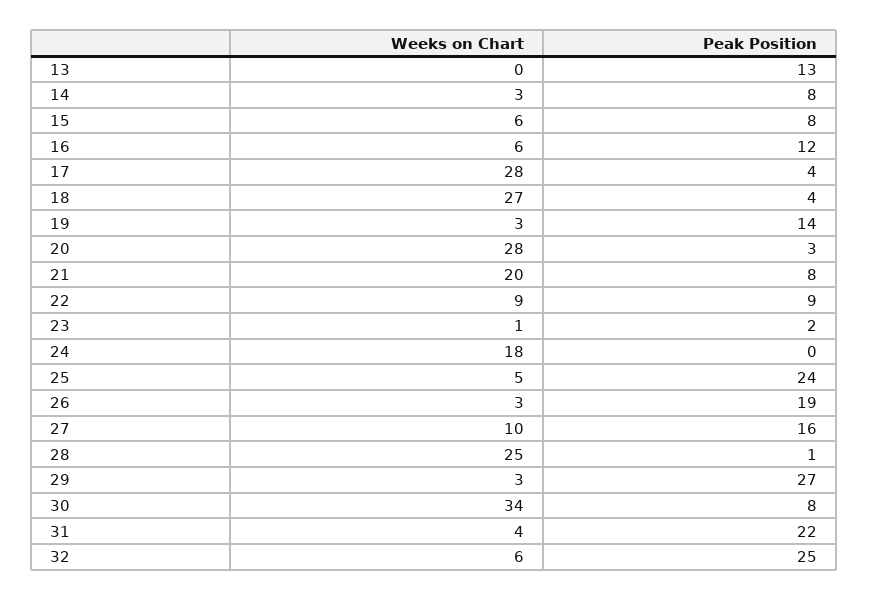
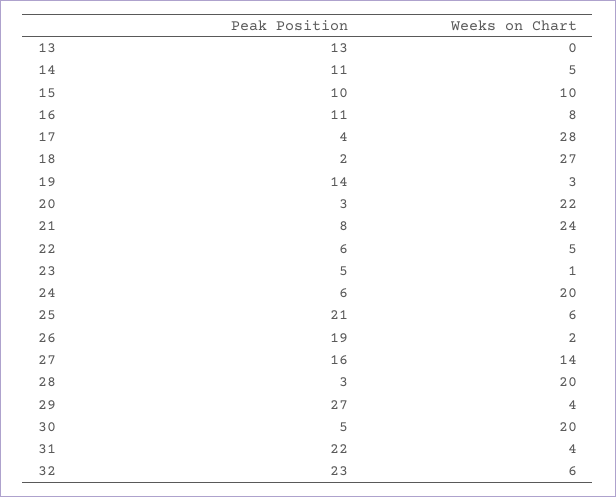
Weeks on Chart, 14: 3 -> 5
Peak Position, 14: 8 -> 11
Weeks on Chart, 15: 6 -> 10
Peak Position, 15: 8 -> 10
Weeks on Chart, 16: 6 -> 8
Peak Position, 16: 12 -> 11
Peak Position, 18: 4 -> 2
Weeks on Chart, 20: 28 -> 22
Weeks on Chart, 21: 20 -> 24
Weeks on Chart, 22: 9 -> 5
Peak Position, 22: 9 -> 6
Peak Position, 23: 2 -> 5
Weeks on Chart, 24: 18 -> 20
Peak Position, 24: 0 -> 6
Weeks on Chart, 25: 5 -> 6
Peak Position, 25: 24 -> 21
Weeks on Chart, 26: 3 -> 2
Weeks on Chart, 27: 10 -> 14
Weeks on Chart, 28: 25 -> 20
Peak Position, 28: 1 -> 3
Weeks on Chart, 29: 3 -> 4
Weeks on Chart, 30: 34 -> 20
Peak Position, 30: 8 -> 5
Peak Position, 32: 25 -> 23

